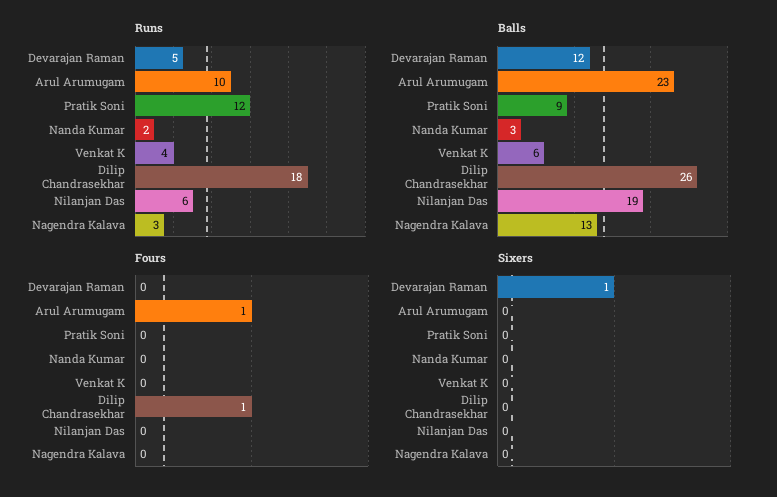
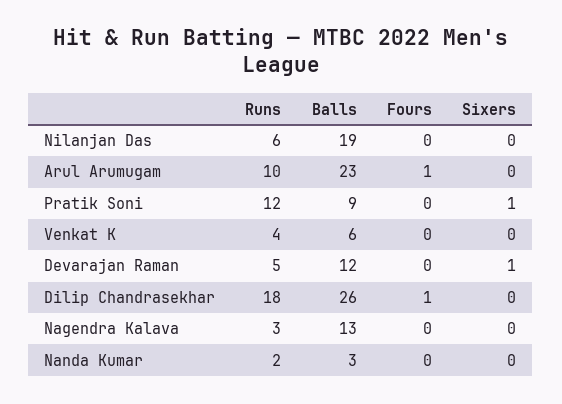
Sixers, Pratik Soni: 0 -> 1

